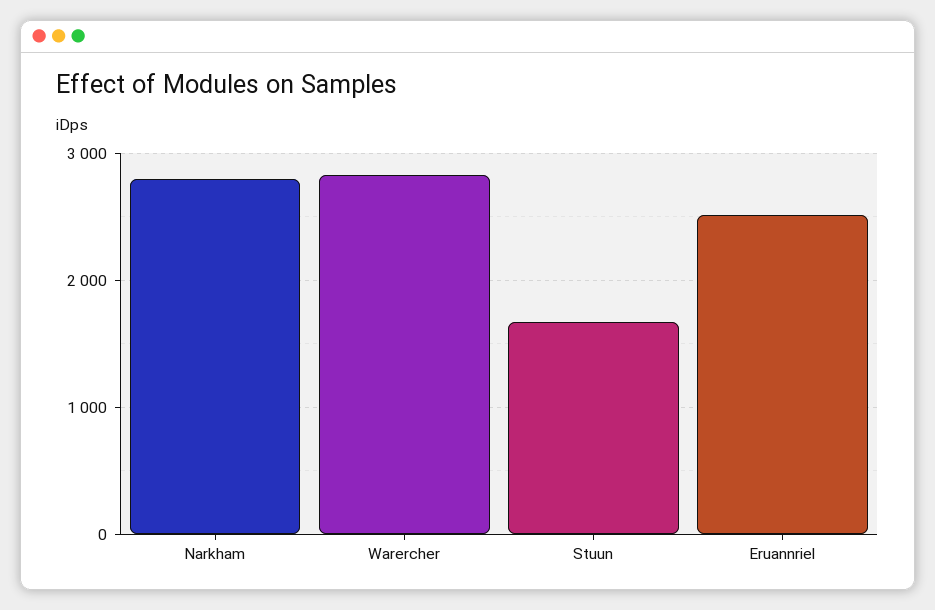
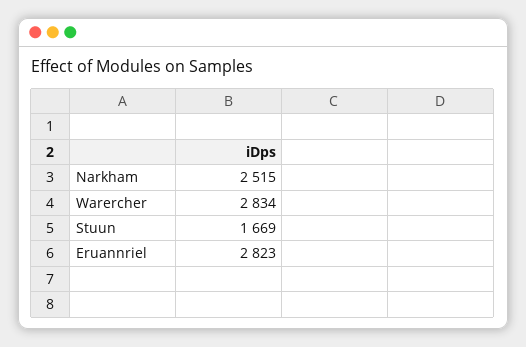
Narkham: 2800 -> 2515
Eruannriel: 2500 -> 2823

